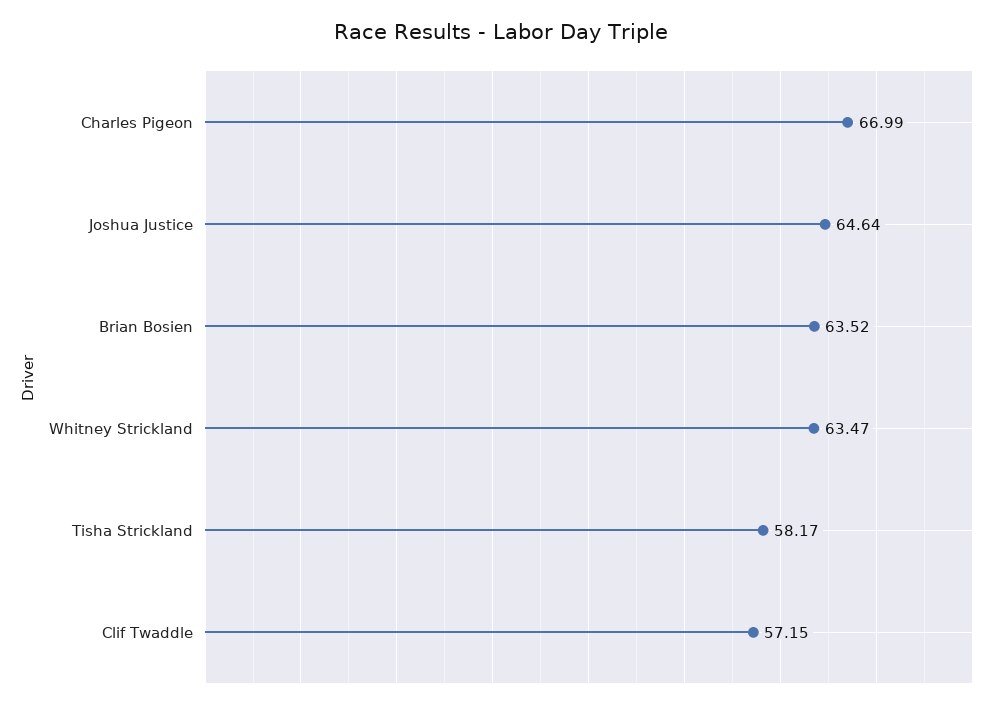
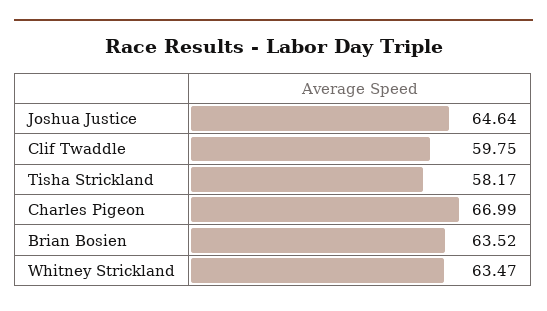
Clif Twaddle: 57.15 -> 59.75

